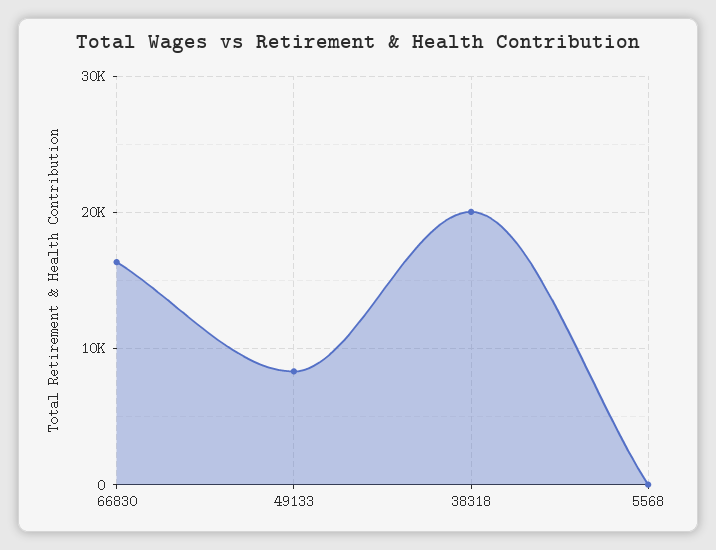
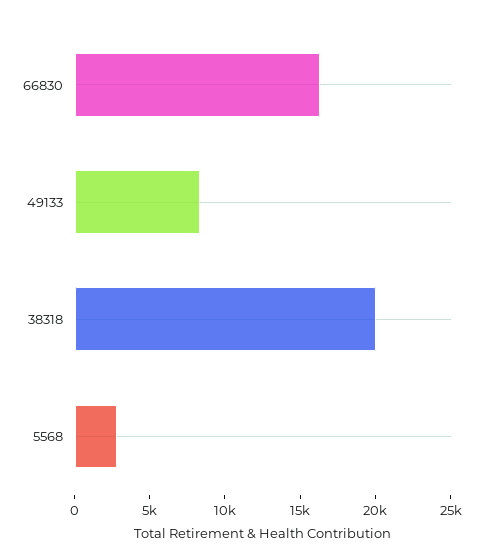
5568: 0 -> 3000

